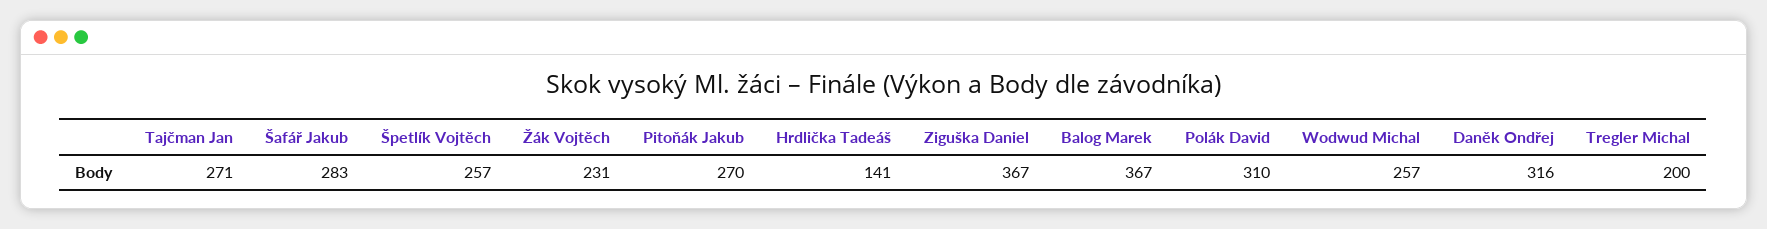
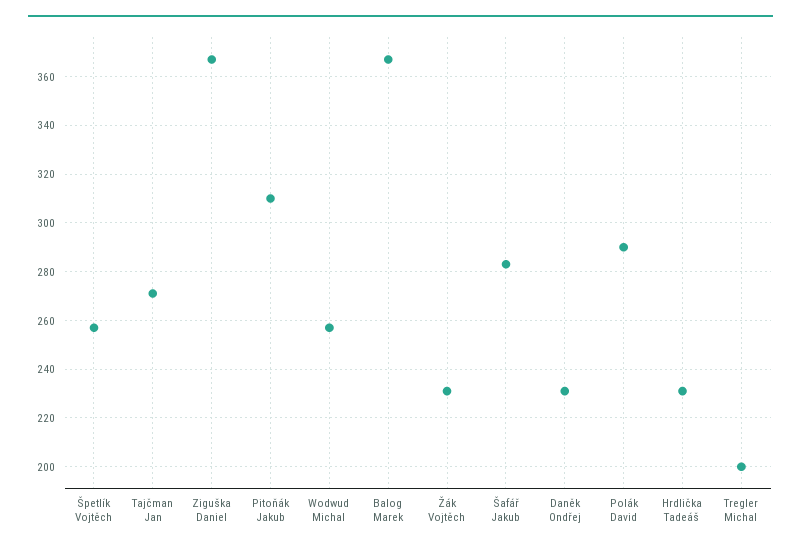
Pitoňák Jakub: 270 -> 310
Hrdlička Tadeáš: 141 -> 230
Polák David: 310 -> 290
Daněk Ondřej: 316 -> 230

